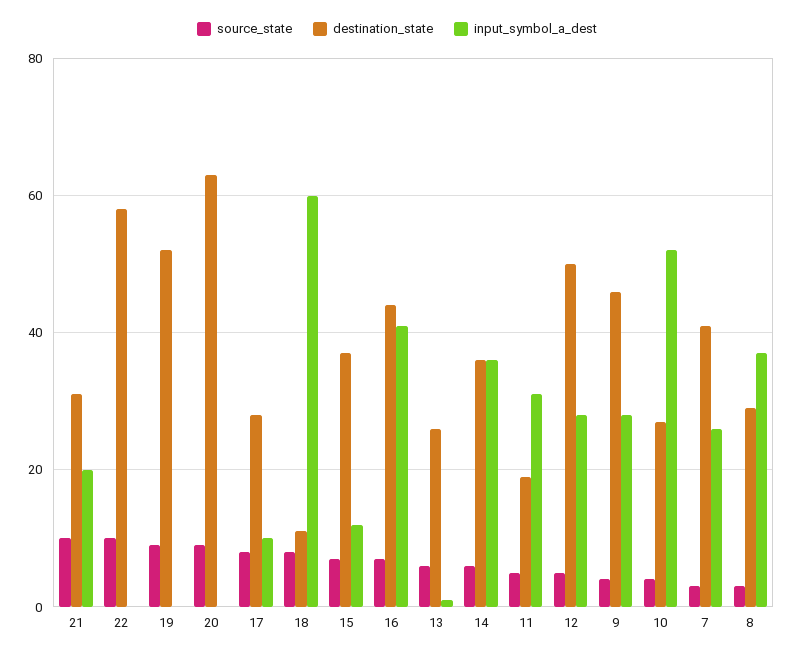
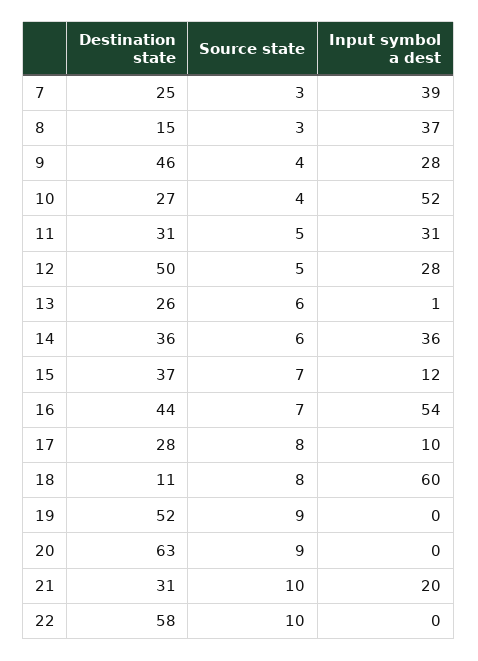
input_symbol_a_dest, 16: 40 -> 54
destination_state, 11: 20 -> 31
destination_state, 7: 40 -> 25
input_symbol_a_dest, 7: 25 -> 39
destination_state, 8: 30 -> 15

